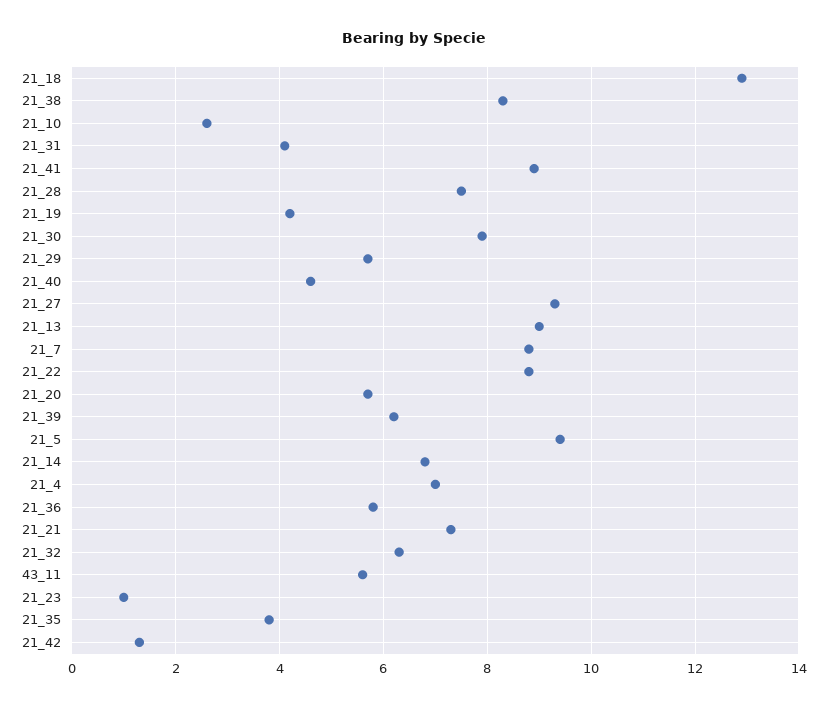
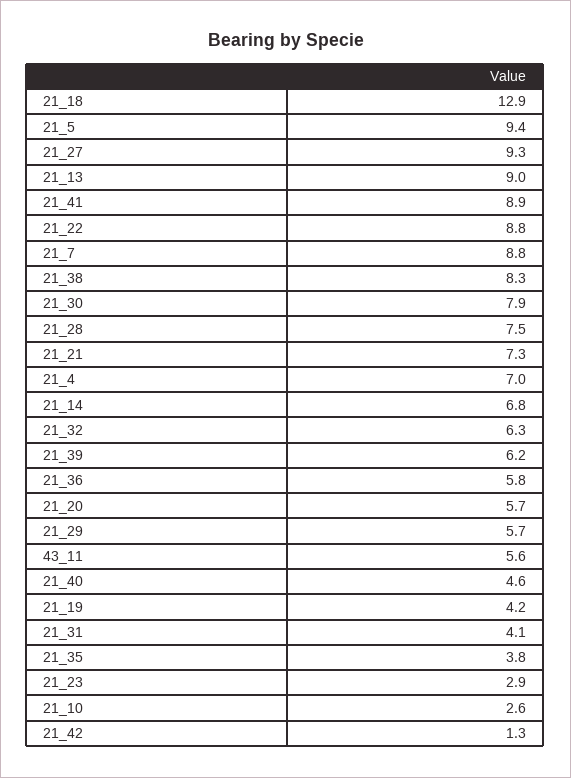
21_23: 1 -> 2.9

